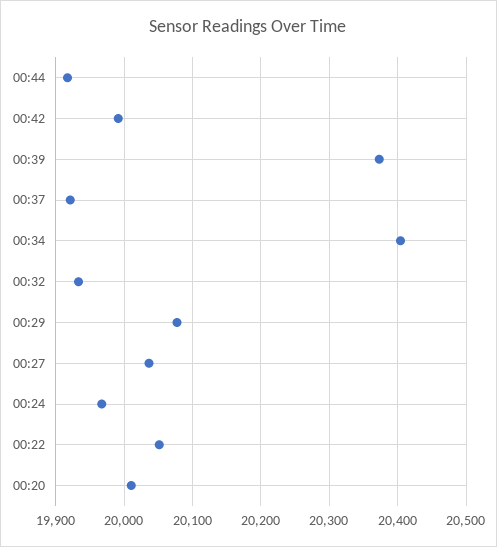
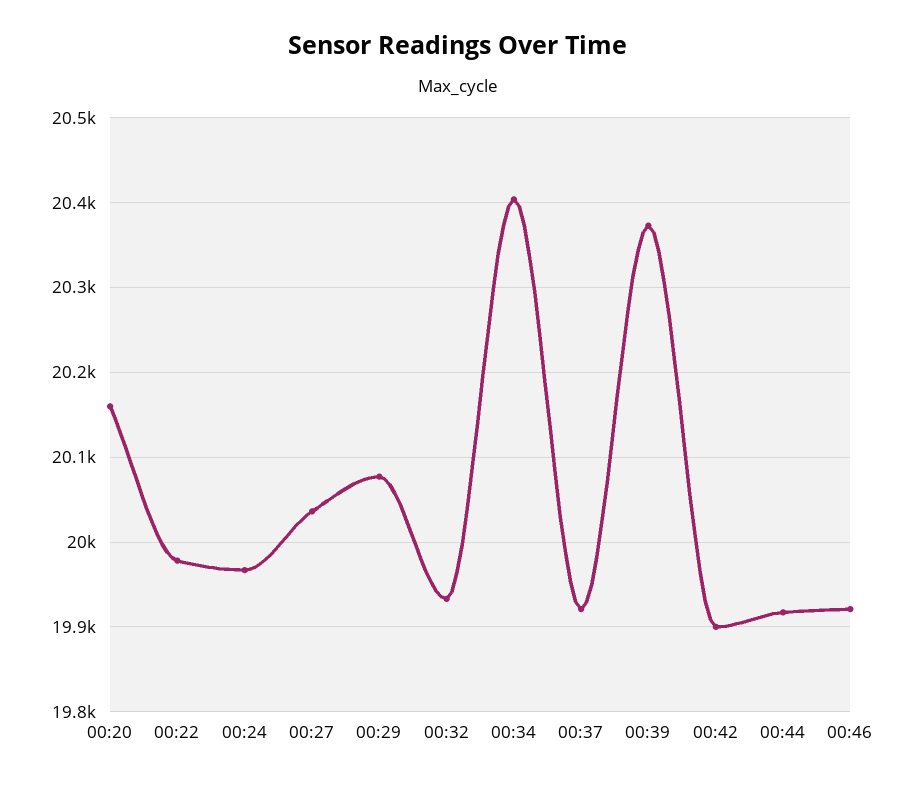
00:42: 19990 -> 19900
00:22: 20050 -> 19980
00:20: 20010 -> 20160
00:46: none -> 19920

